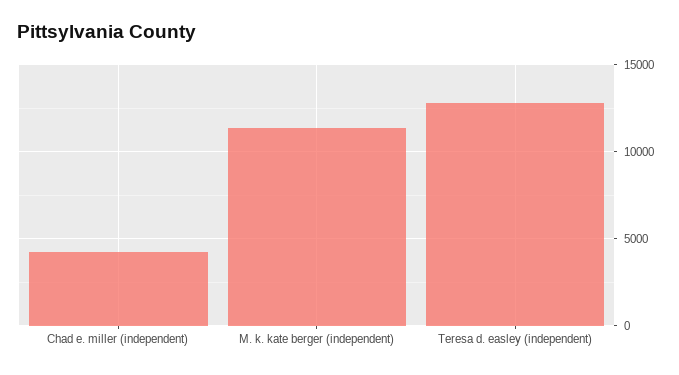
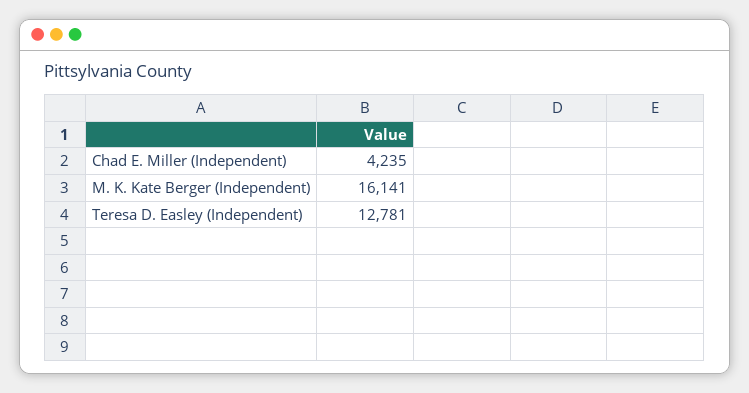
M. k. kate berger (independent): 11500 -> 16141

